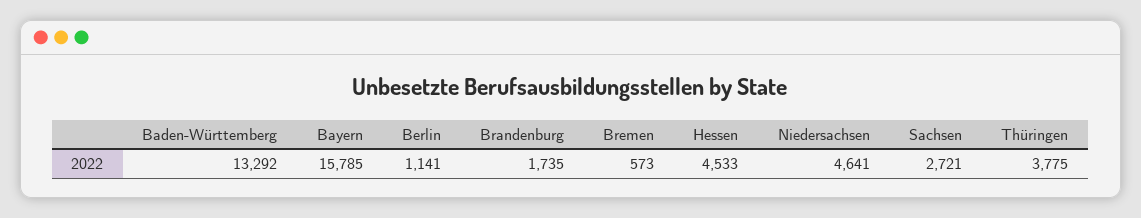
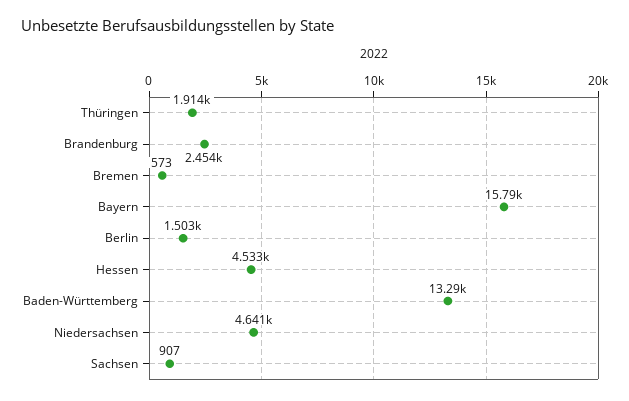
Berlin: 1141 -> 1503
Brandenburg: 1735 -> 2454
Sachsen: 2721 -> 907
Thüringen: 3775 -> 1914

